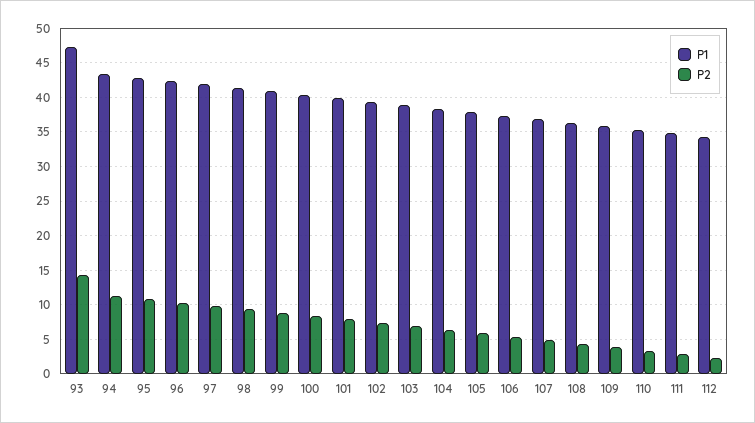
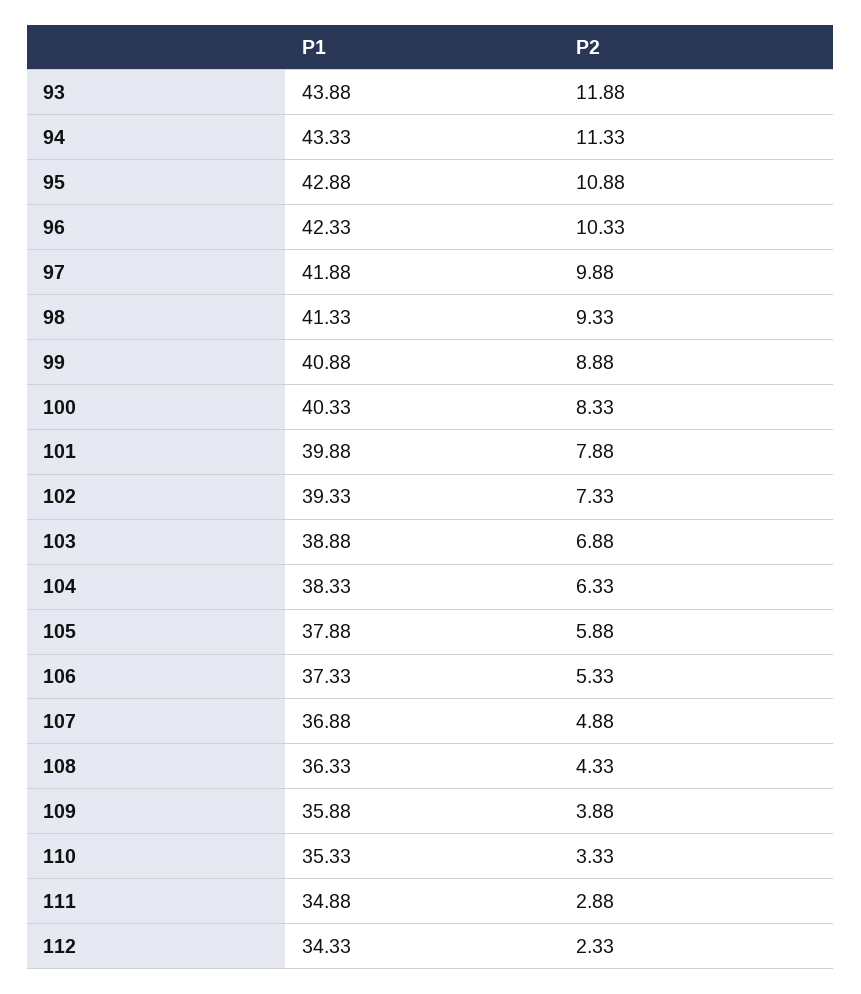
P1, 93: 47 -> 43.88
P2, 93: 14 -> 11.88

